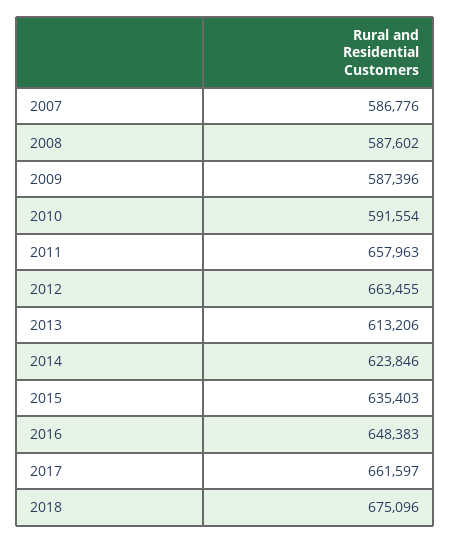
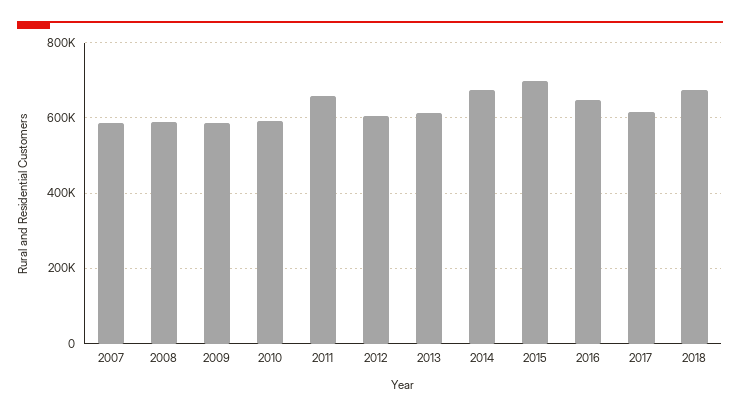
2012: 663455 -> 600000
2014: 623846 -> 680000
2015: 635403 -> 700000
2017: 661597 -> 620000

